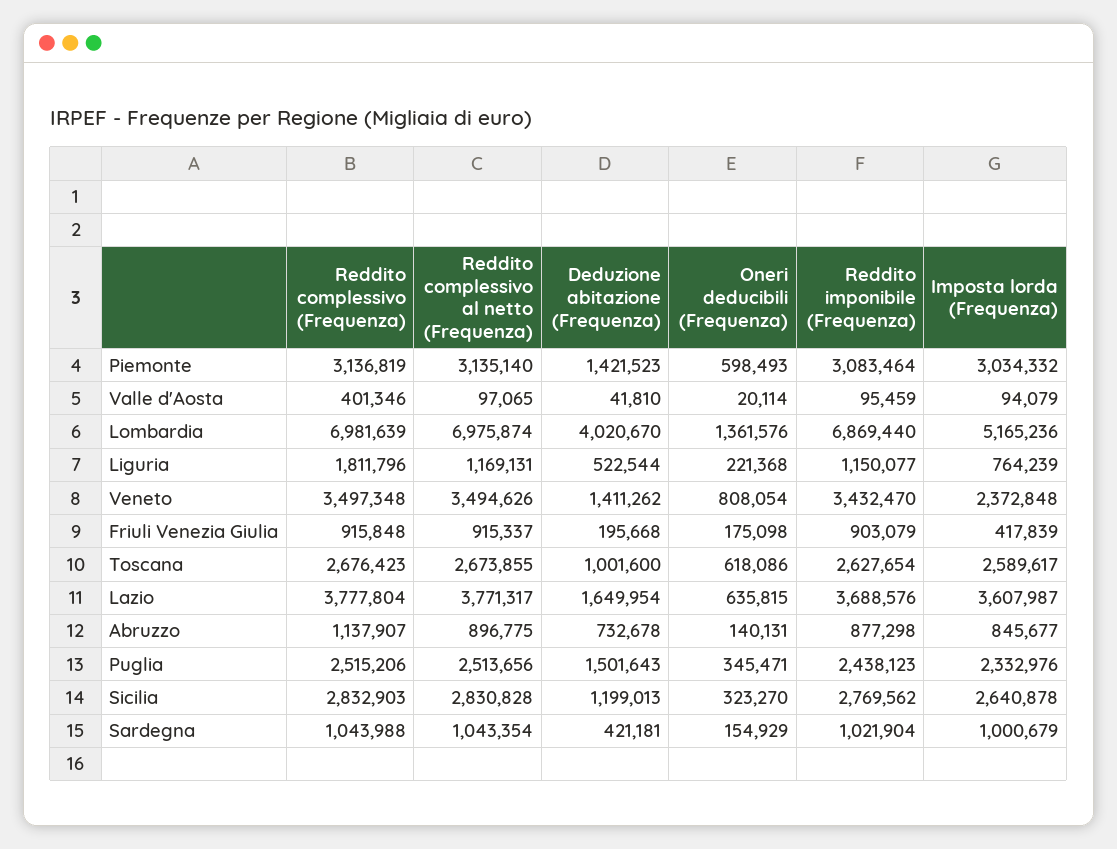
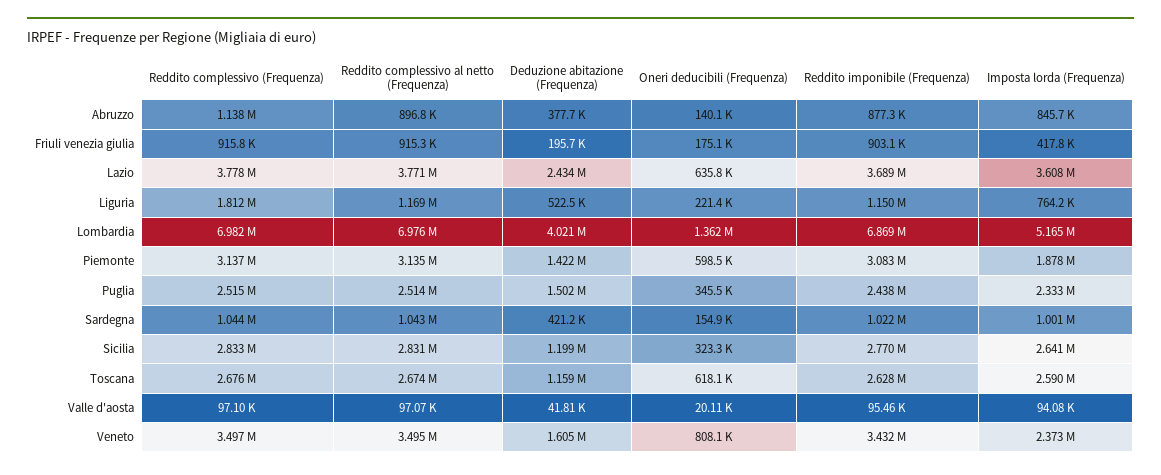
Imposta lorda (Frequenza), Piemonte: 3034332 -> 1878000
Reddito complessivo (Frequenza), Valle d'Aosta: 401346 -> 97100
Deduzione abitazione (Frequenza), Veneto: 1411262 -> 1605000
Deduzione abitazione (Frequenza), Toscana: 1001600 -> 1159000
Deduzione abitazione (Frequenza), Lazio: 1649954 -> 2434000
Deduzione abitazione (Frequenza), Abruzzo: 732678 -> 377700

